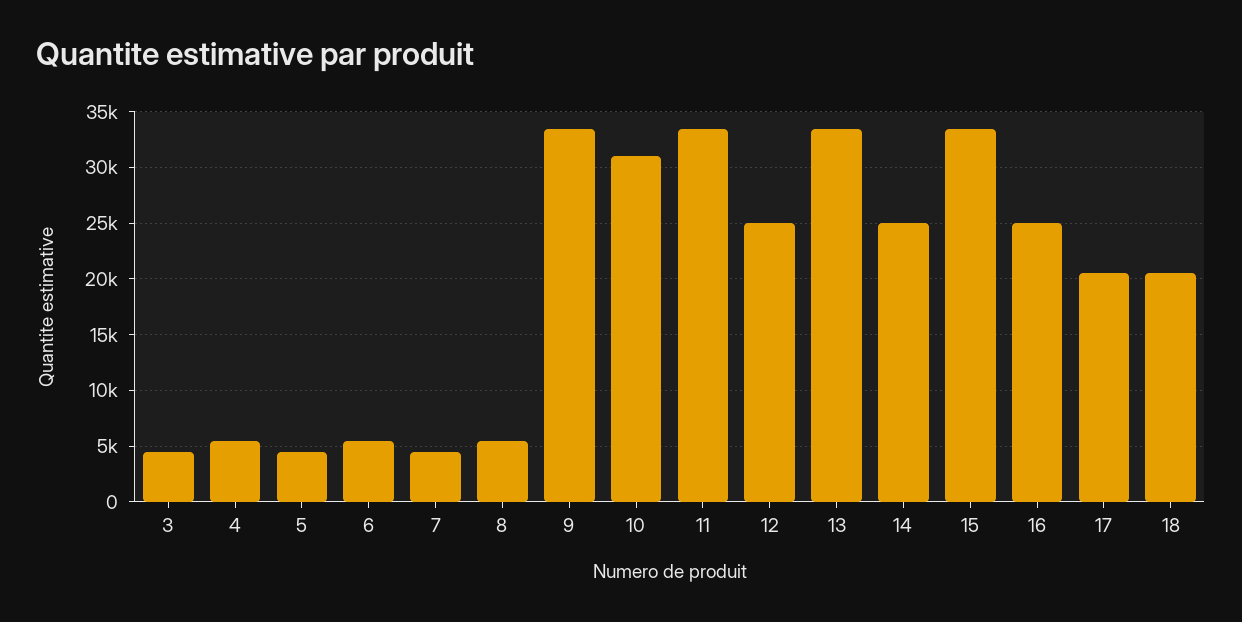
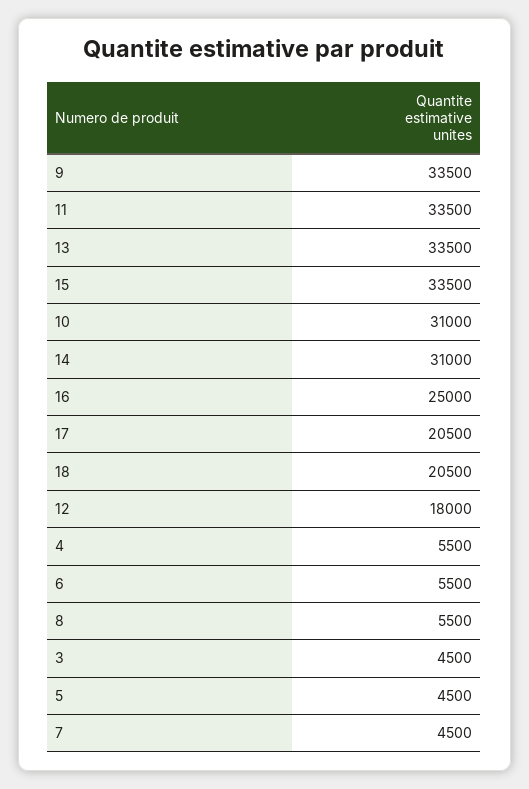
12: 25000 -> 18000
14: 25000 -> 31000

